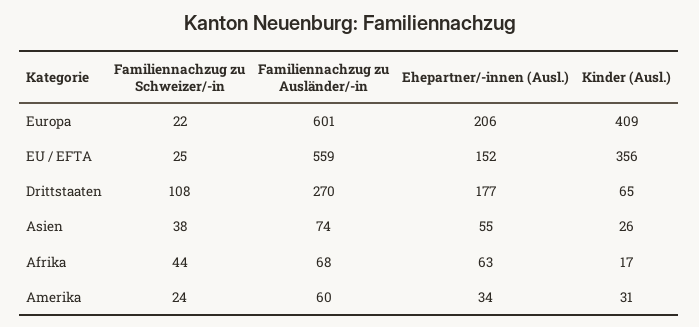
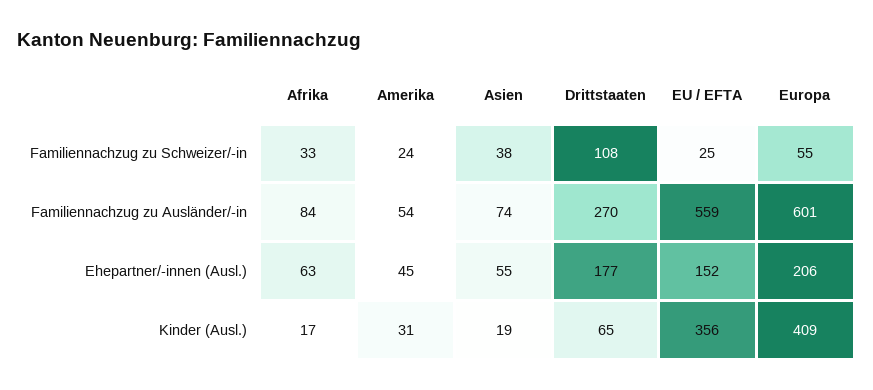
Familiennachzug zu Schweizer/-in, Europa: 22 -> 55
Kinder (Ausl.), Asien: 26 -> 19
Familiennachzug zu Schweizer/-in, Afrika: 44 -> 33
Familiennachzug zu Ausländer/-in, Afrika: 68 -> 84
Familiennachzug zu Ausländer/-in, Amerika: 60 -> 54
Ehepartner/-innen (Ausl.), Amerika: 34 -> 45

